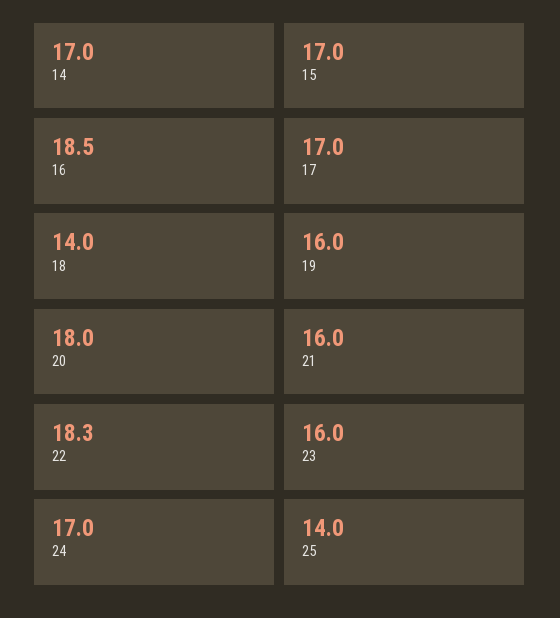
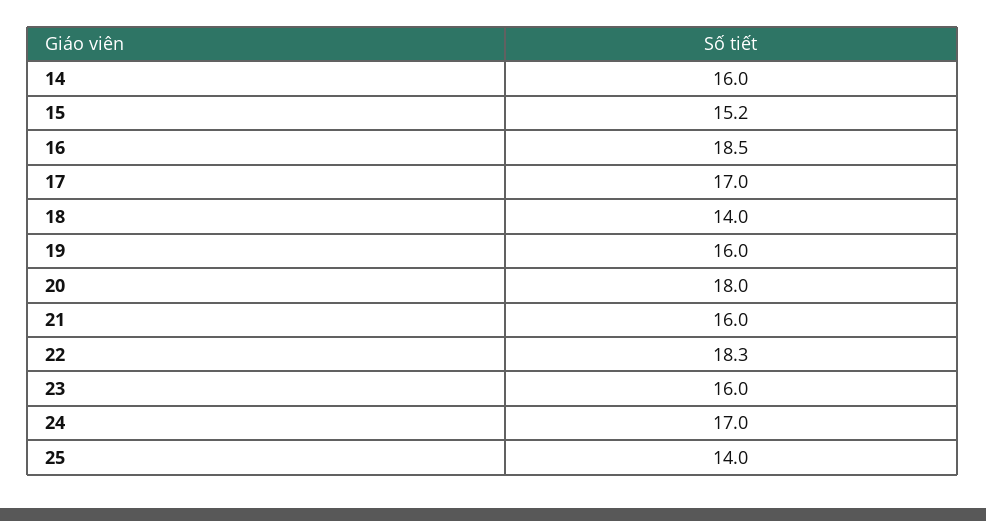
14: 17 -> 16
15: 17 -> 15.2

